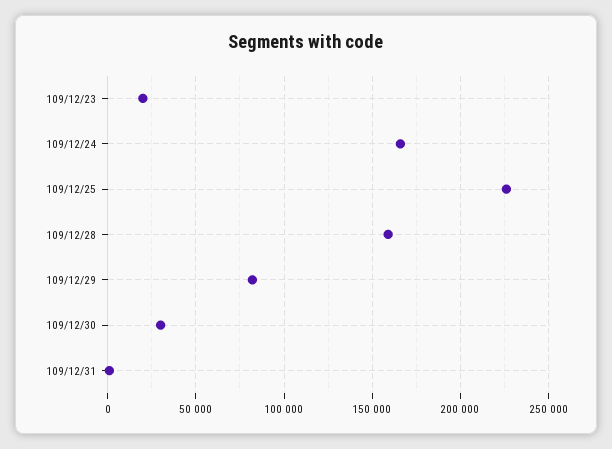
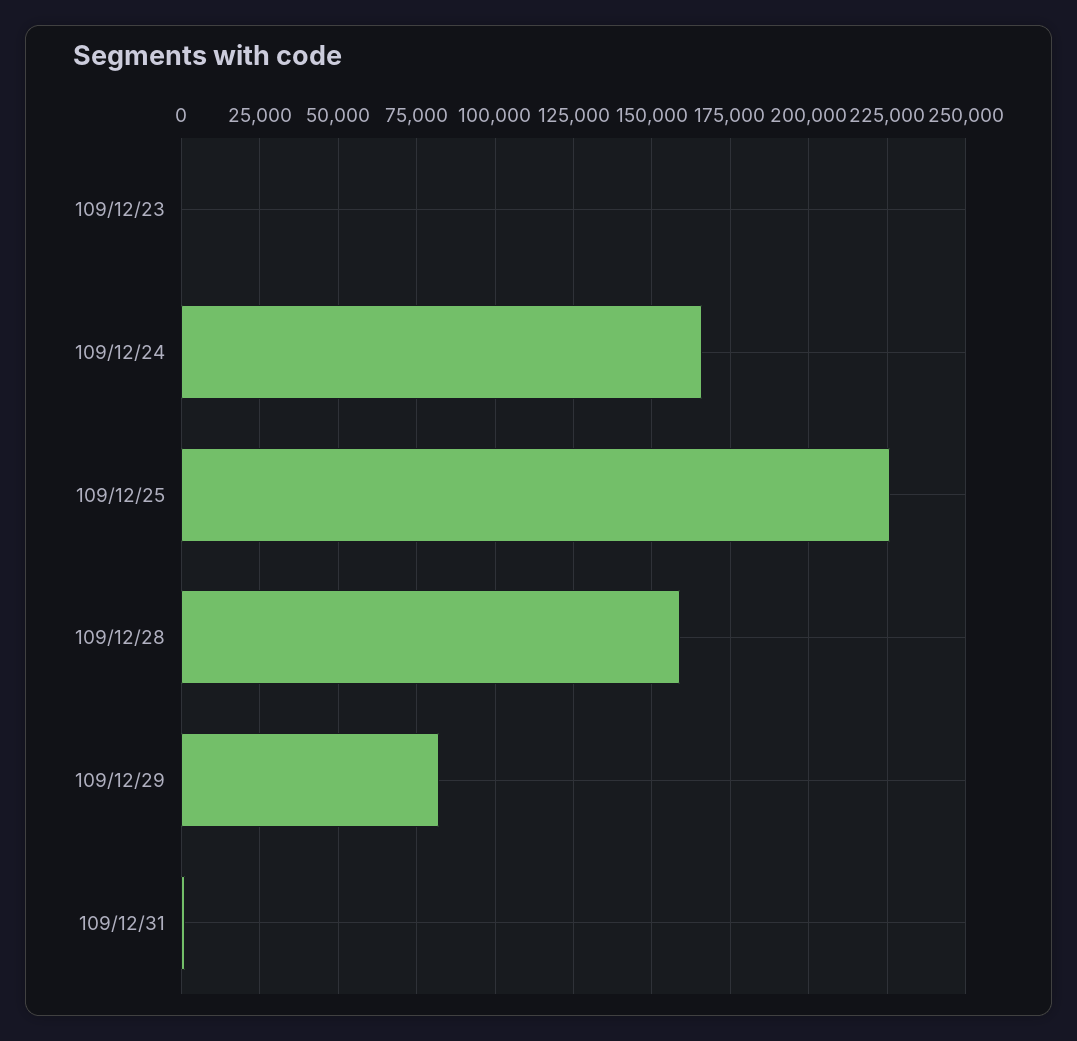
109/12/23: 20000 -> 0
109/12/30: 30000 -> none

